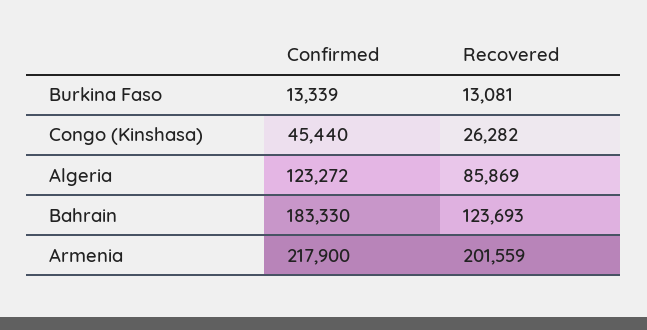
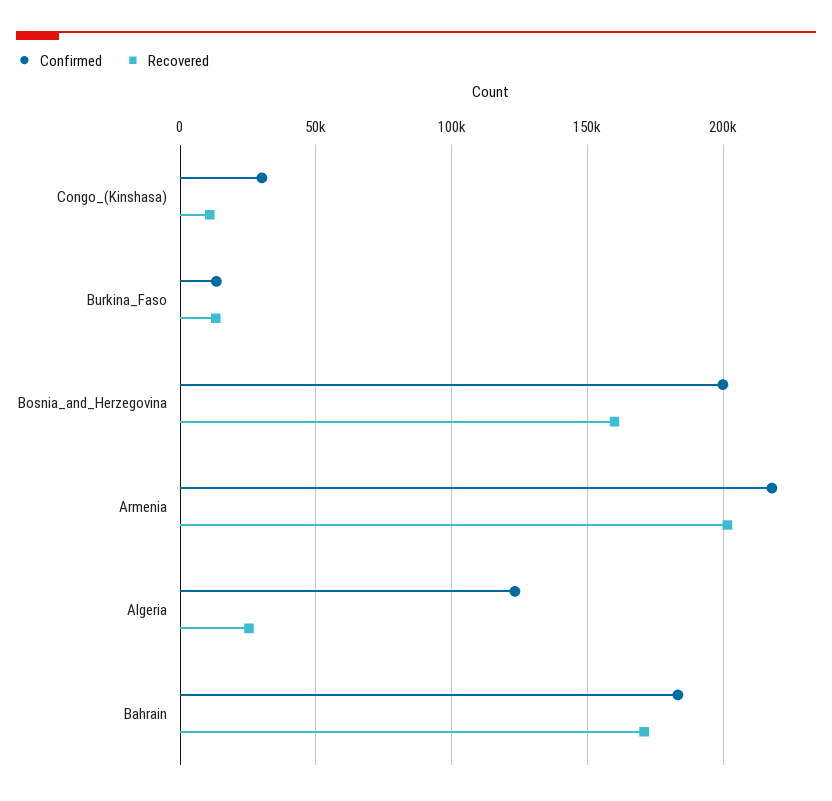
Confirmed, Congo (Kinshasa): 45440 -> 30000
Recovered, Congo (Kinshasa): 26282 -> 10000
Recovered, Algeria: 85869 -> 25000
Recovered, Bahrain: 123693 -> 170000
Confirmed, Bosnia_and_Herzegovina: none -> 200000
Recovered, Bosnia_and_Herzegovina: none -> 160000

